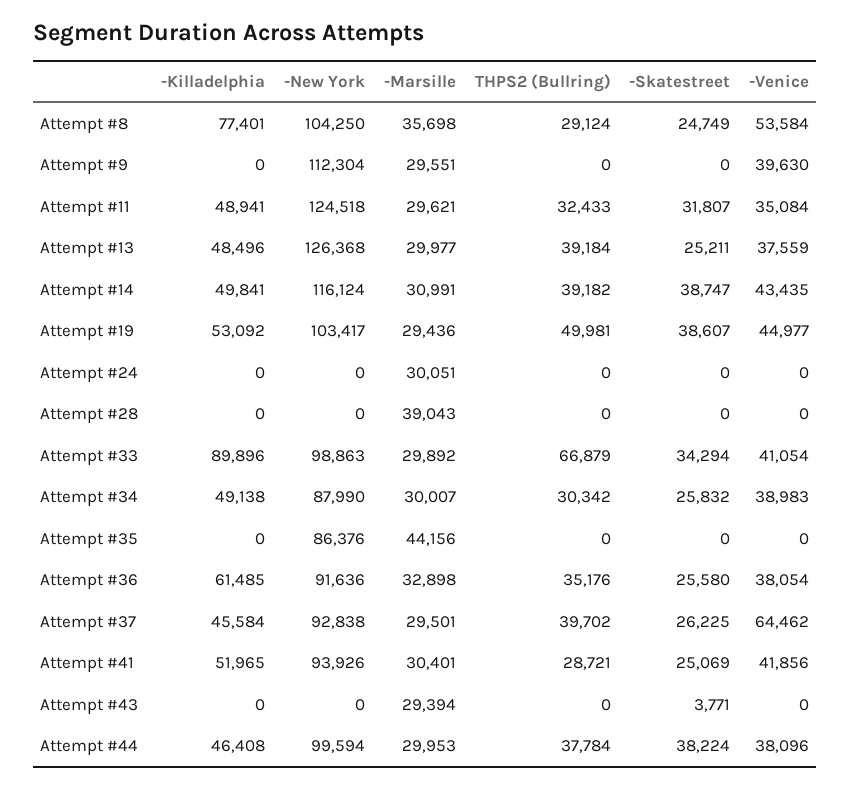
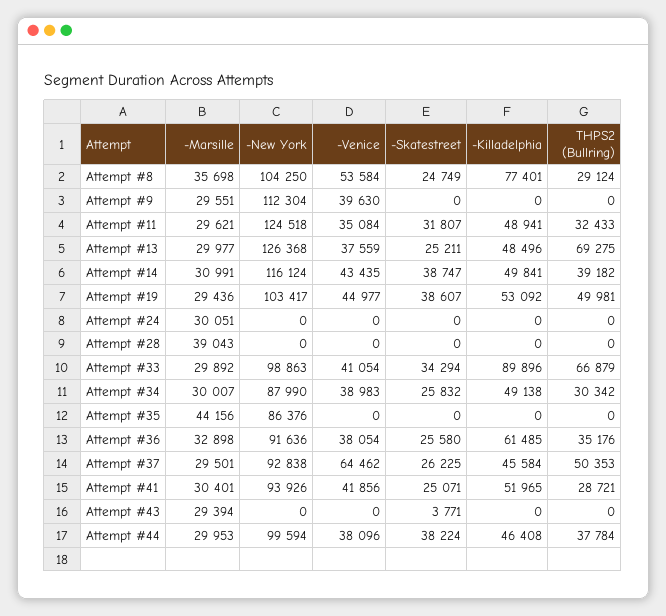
THPS2 (Bullring), Attempt #13: 39184 -> 69275
THPS2 (Bullring), Attempt #37: 39702 -> 50353
-Skatestreet, Attempt #41: 25069 -> 25071

